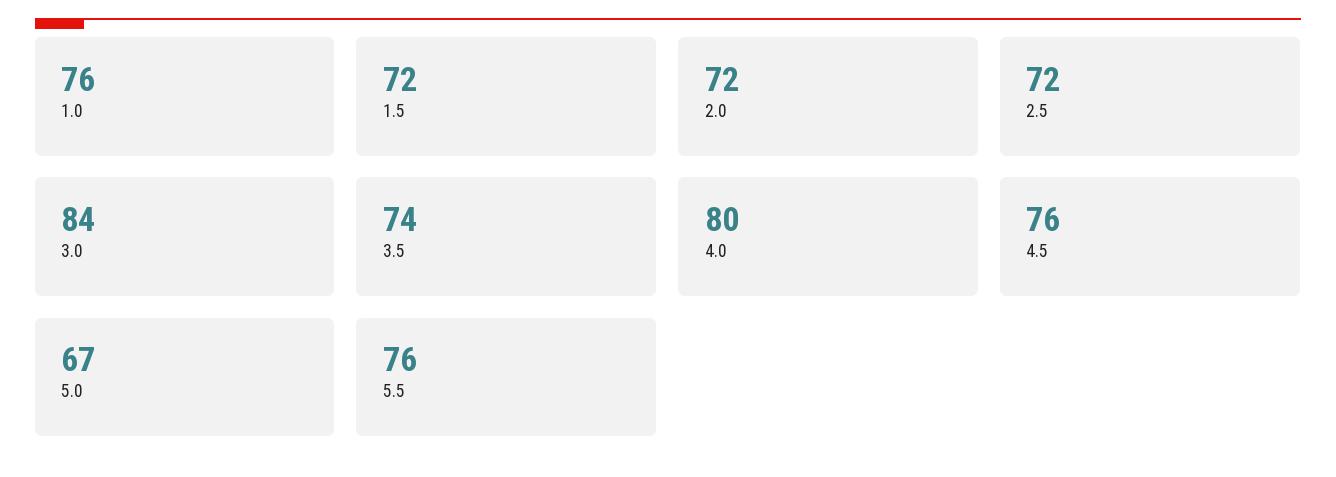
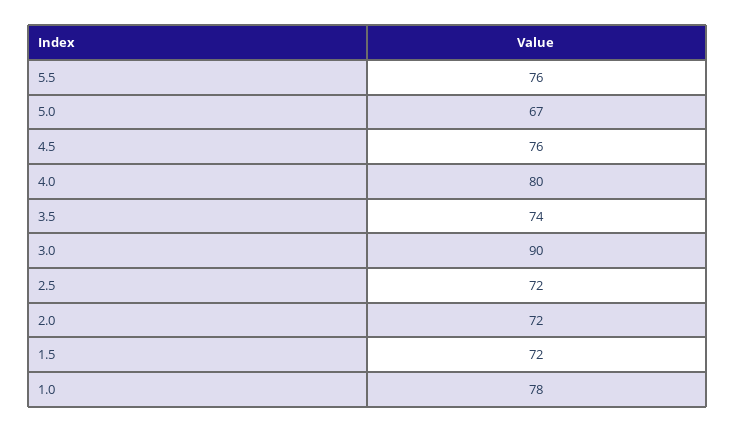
1.0: 76 -> 78
3.0: 84 -> 90

